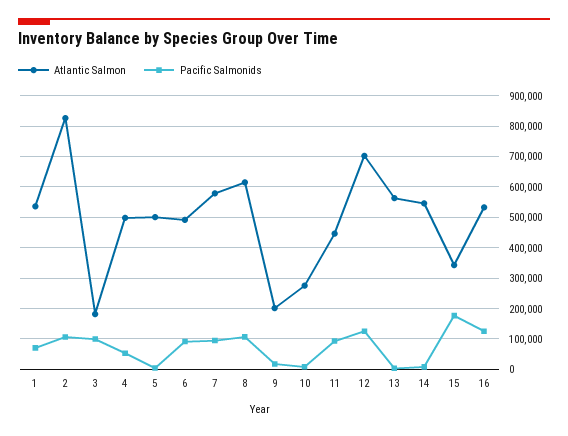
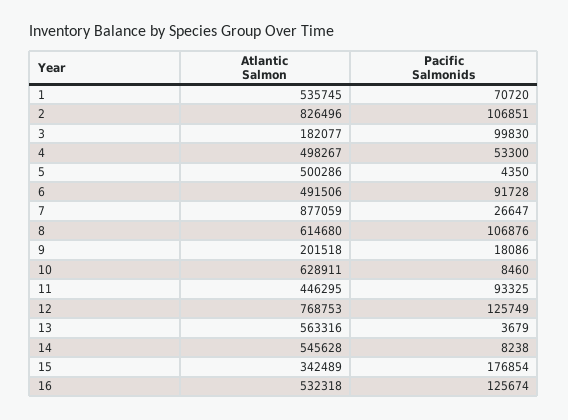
Atlantic Salmon, 7: 580000 -> 877059
Pacific Salmonids, 7: 100000 -> 26647
Atlantic Salmon, 10: 280000 -> 628911
Atlantic Salmon, 12: 700000 -> 768753

